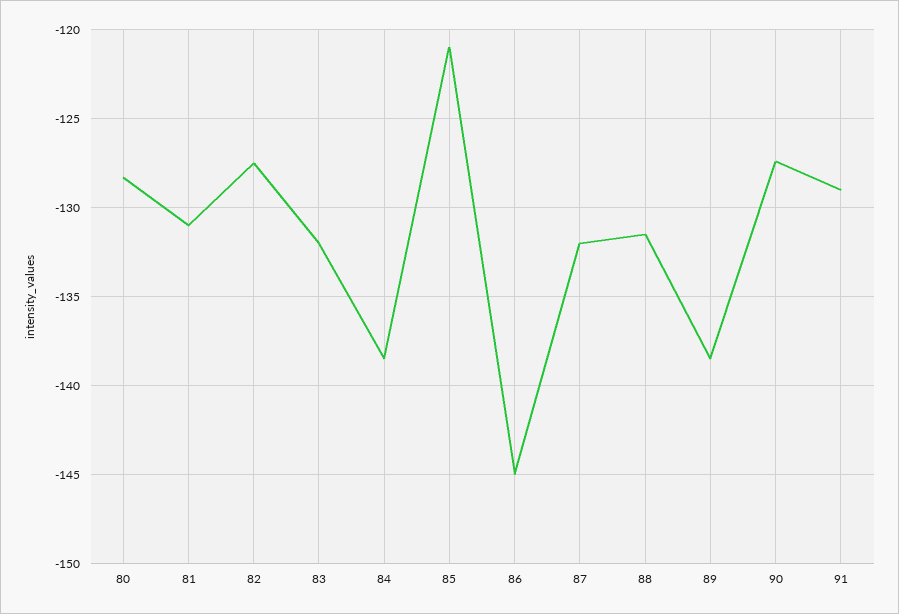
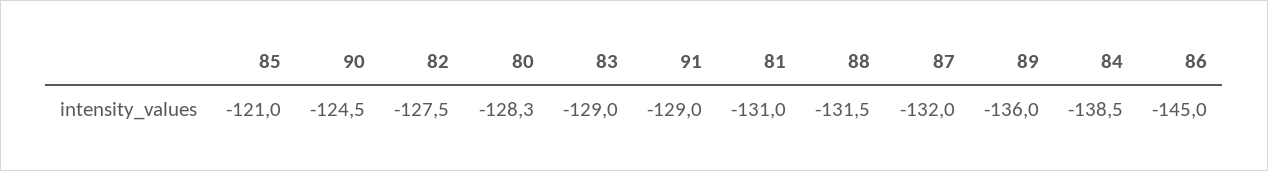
83: -132 -> -129
89: -138.5 -> -136
90: -127.5 -> -124.5

